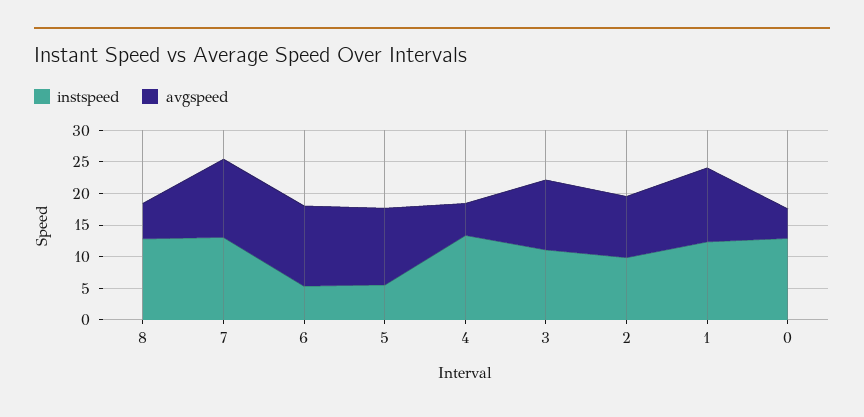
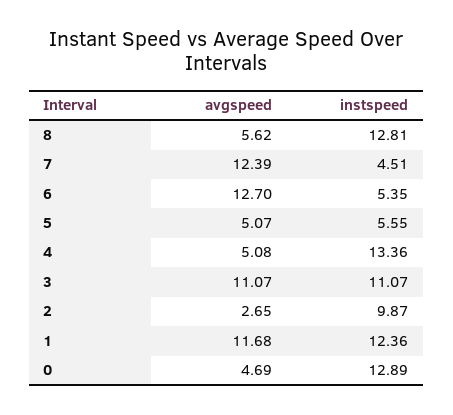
instspeed, 7: 12.5 -> 4.51
avgspeed, 5: 12.5 -> 5.07
avgspeed, 2: 10 -> 2.65

